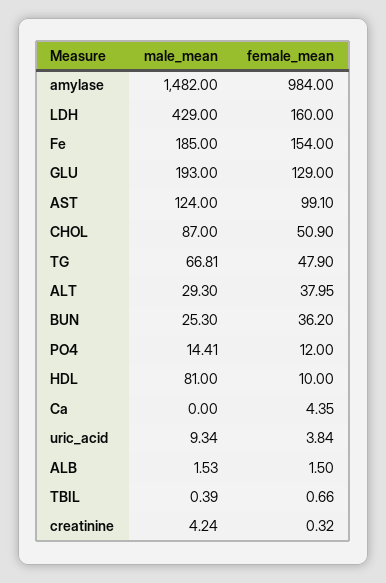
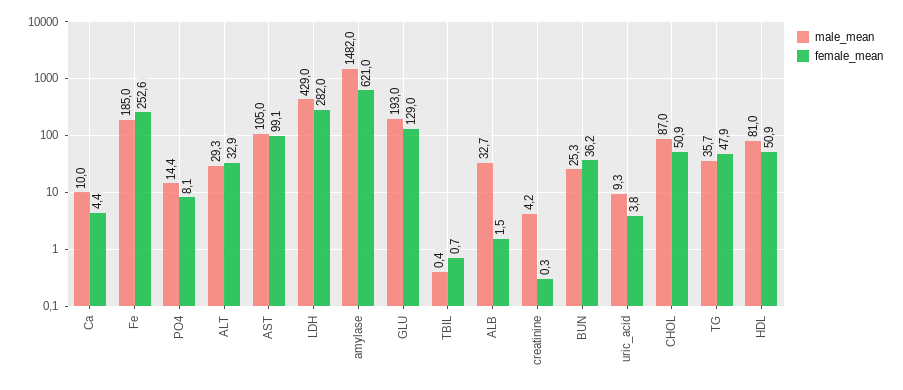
female_mean, amylase: 984 -> 621
female_mean, LDH: 160 -> 282
female_mean, Fe: 154 -> 252.6
male_mean, AST: 124 -> 105
male_mean, TG: 66.81 -> 35.7
female_mean, ALT: 37.95 -> 32.9
female_mean, PO4: 12 -> 8.1
female_mean, HDL: 10 -> 50.9
male_mean, Ca: 0 -> 10
male_mean, ALB: 1.53 -> 32.7

